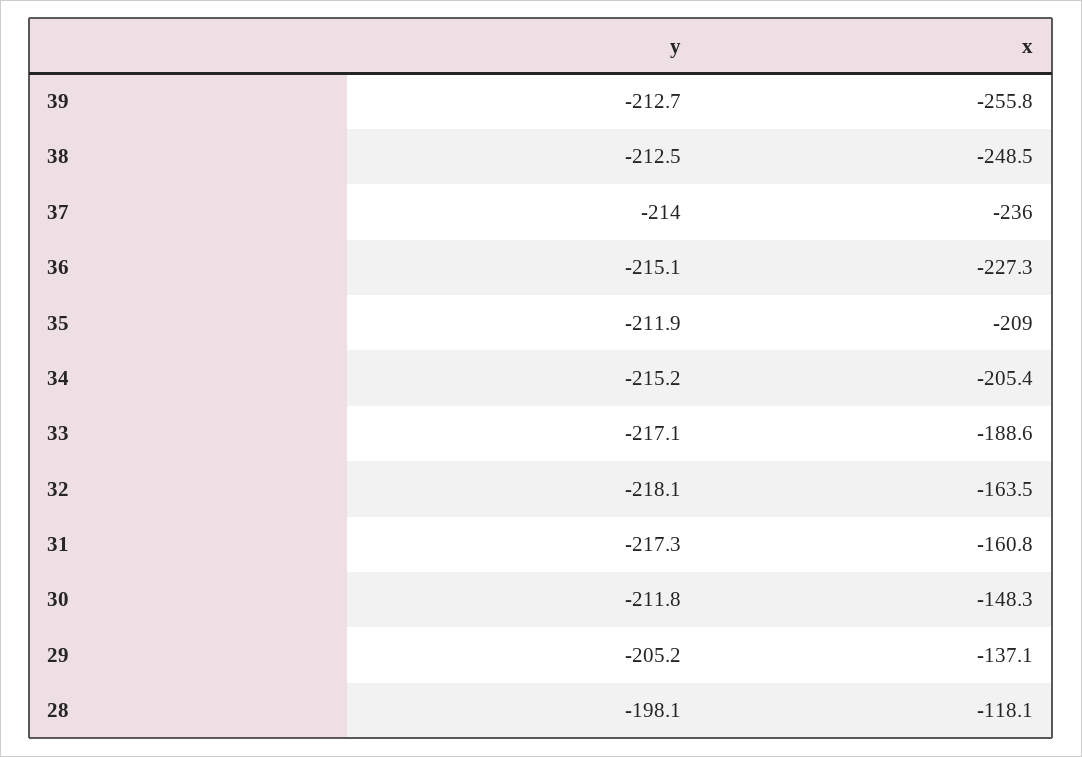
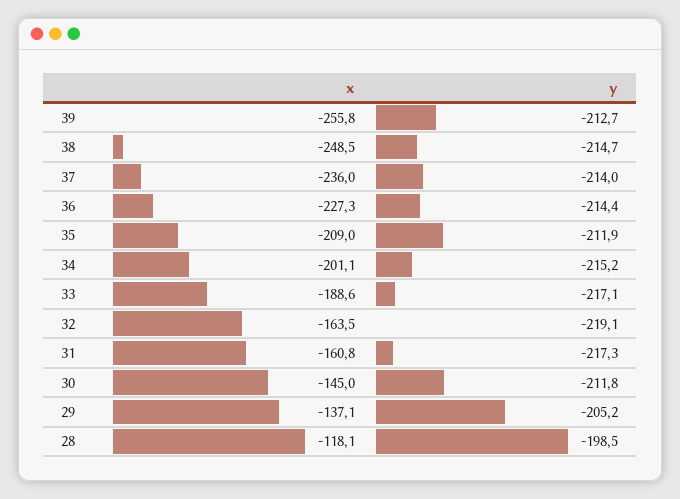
y, 38: -212.5 -> -214.7
y, 36: -215.1 -> -214.4
x, 34: -205.4 -> -201.1
y, 32: -218.1 -> -219.1
x, 30: -148.3 -> -145
y, 28: -198.1 -> -198.5

